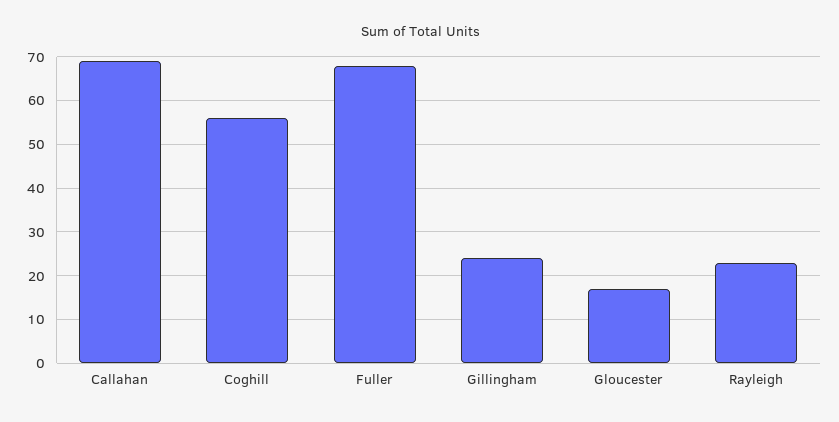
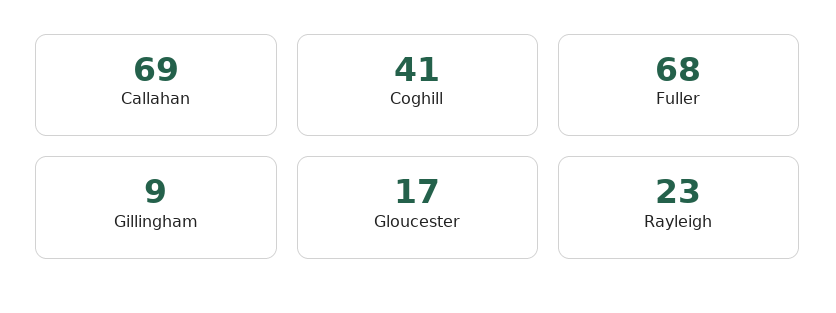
Coghill: 55 -> 41
Gillingham: 25 -> 9

